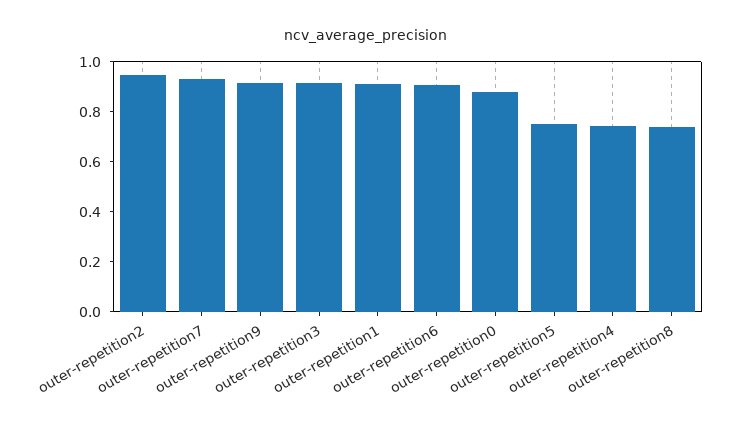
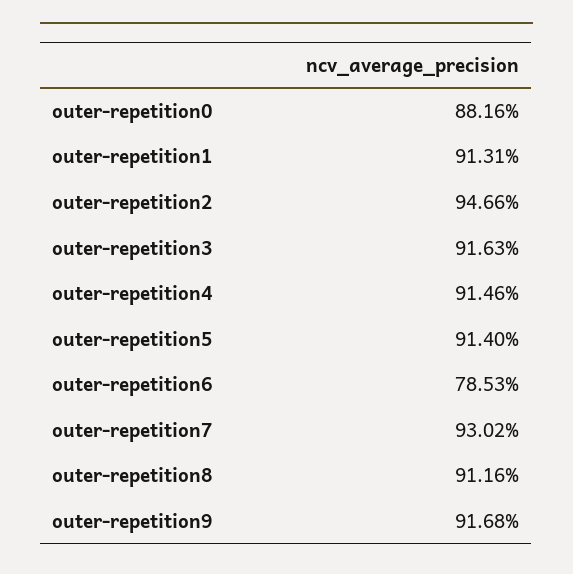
outer-repetition6: 0.9 -> 0.7853
outer-repetition5: 0.75 -> 0.914
outer-repetition4: 0.75 -> 0.9146
outer-repetition8: 0.75 -> 0.9116

